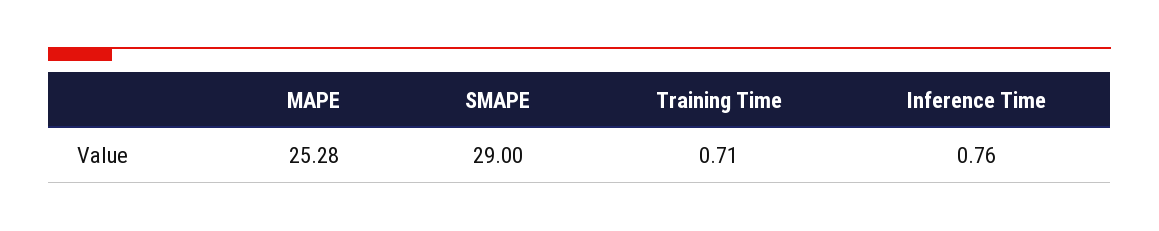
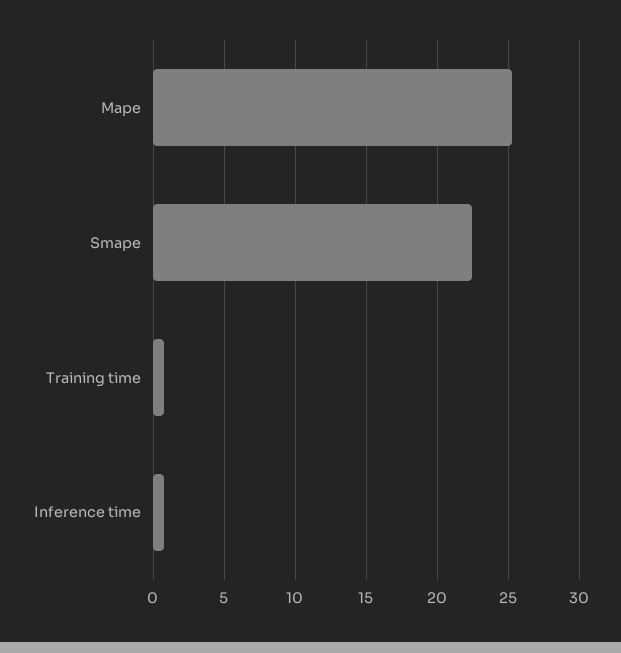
SMAPE: 29 -> 22.5

